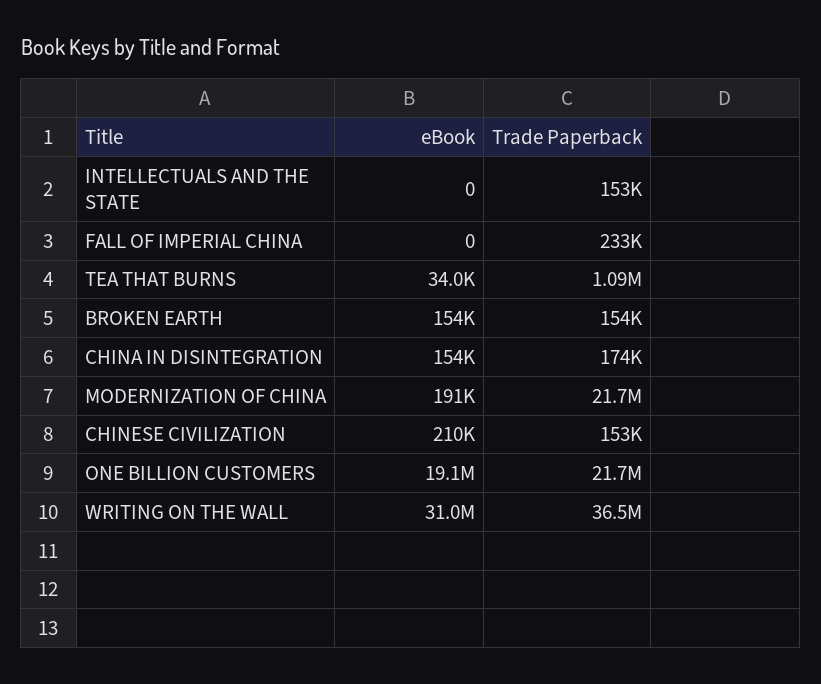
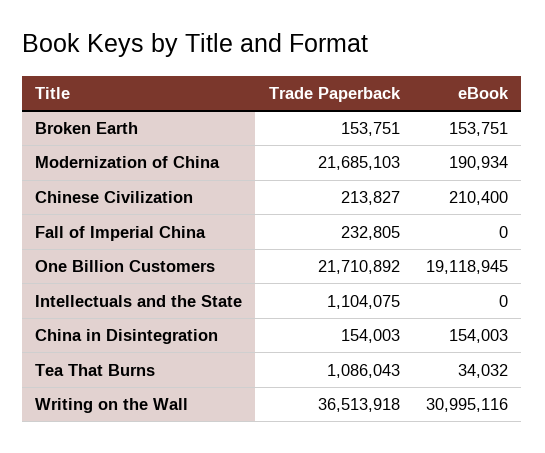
Trade Paperback, INTELLECTUALS AND THE STATE: 153000 -> 1104075
Trade Paperback, CHINA IN DISINTEGRATION: 174000 -> 154003
Trade Paperback, CHINESE CIVILIZATION: 153000 -> 213827

